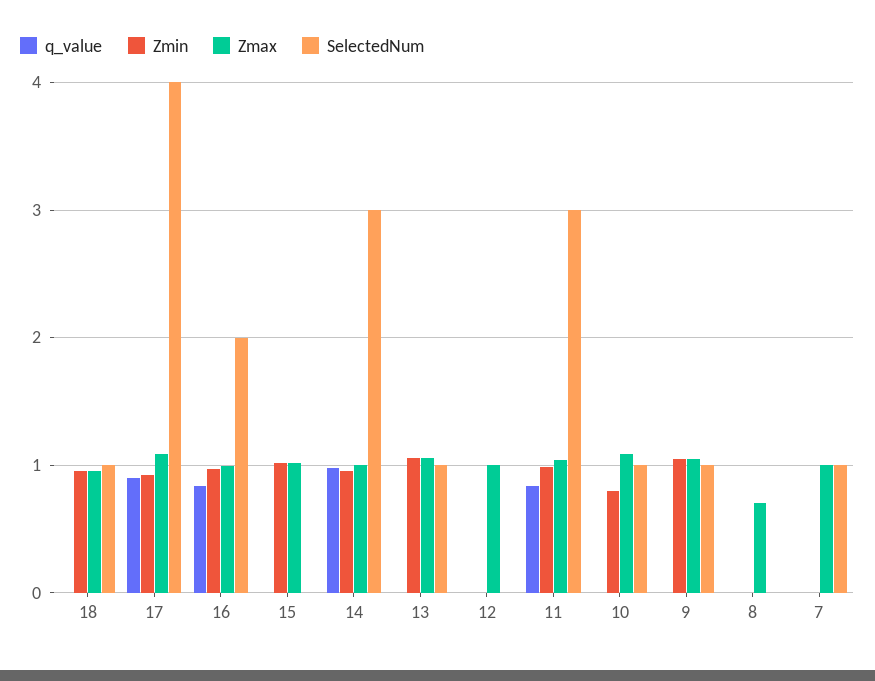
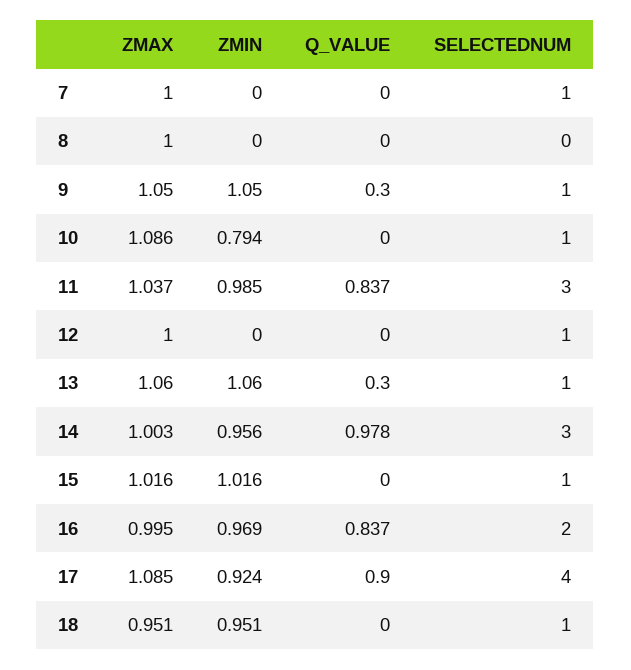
SelectedNum, 15: 0 -> 1
q_value, 13: 0 -> 0.3
SelectedNum, 12: 0 -> 1
q_value, 9: 0 -> 0.3
Zmax, 8: 0.7 -> 1

